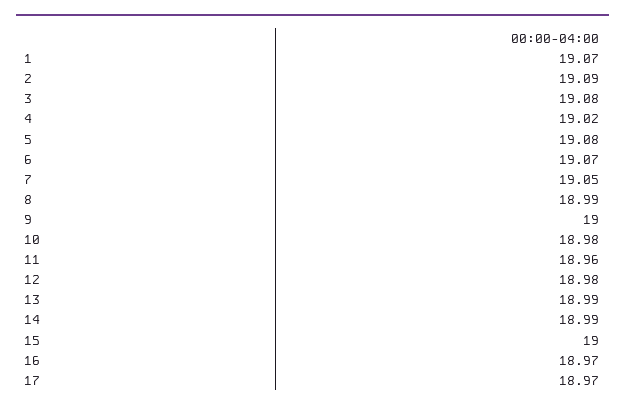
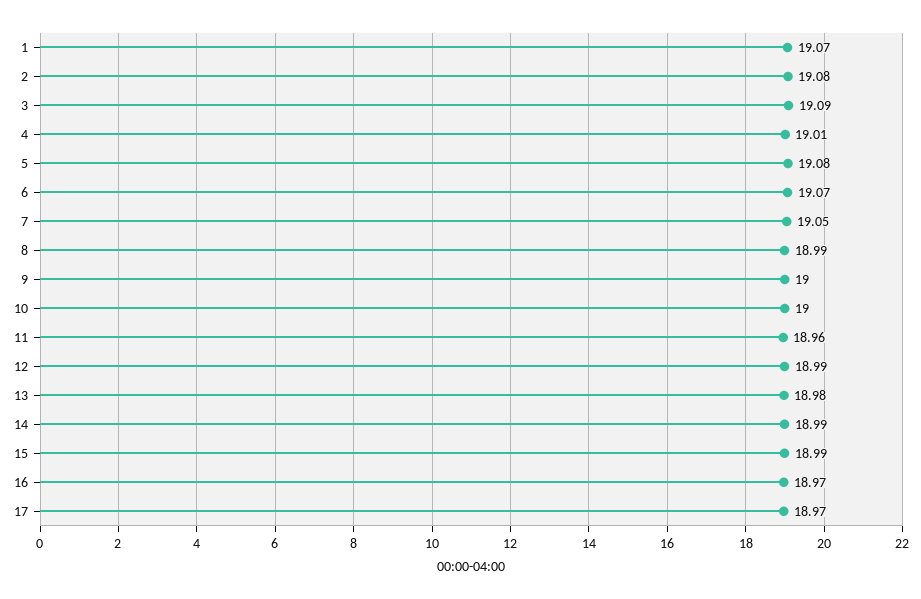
2: 19.09 -> 19.08
3: 19.08 -> 19.09
4: 19.02 -> 19.01
10: 18.98 -> 19
12: 18.98 -> 18.99
13: 18.99 -> 18.98
15: 19 -> 18.99

